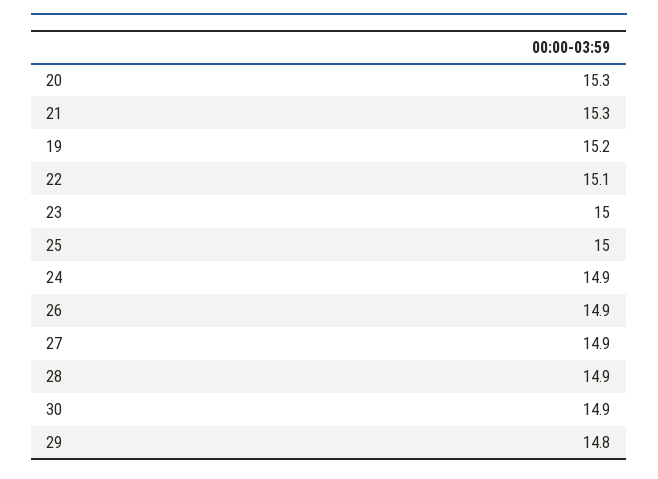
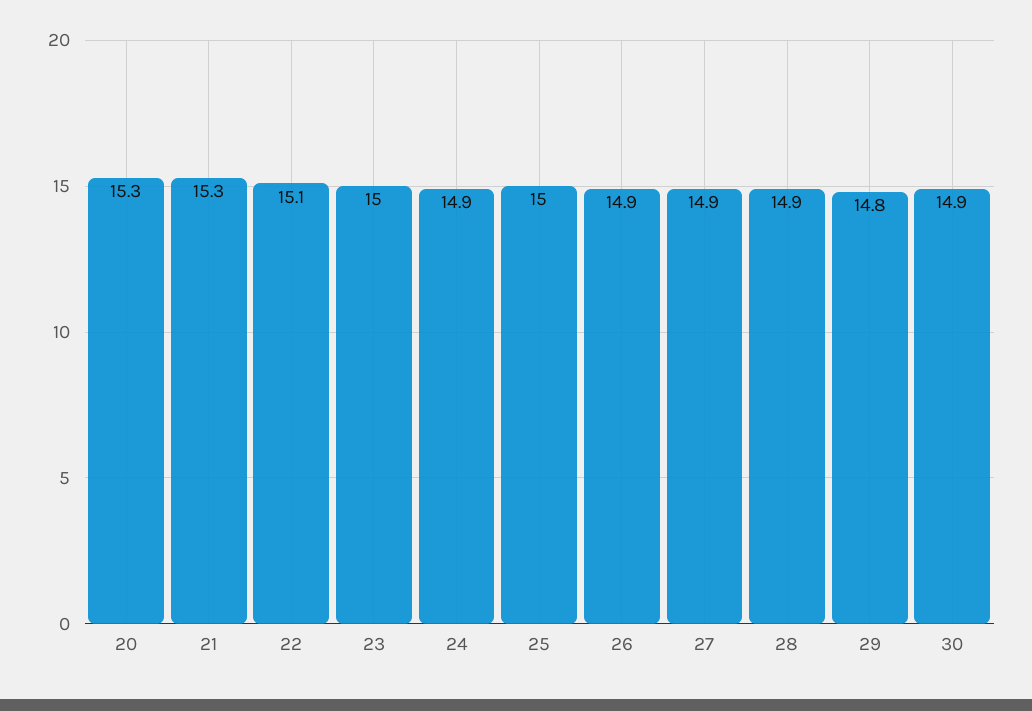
19: 15.2 -> none

